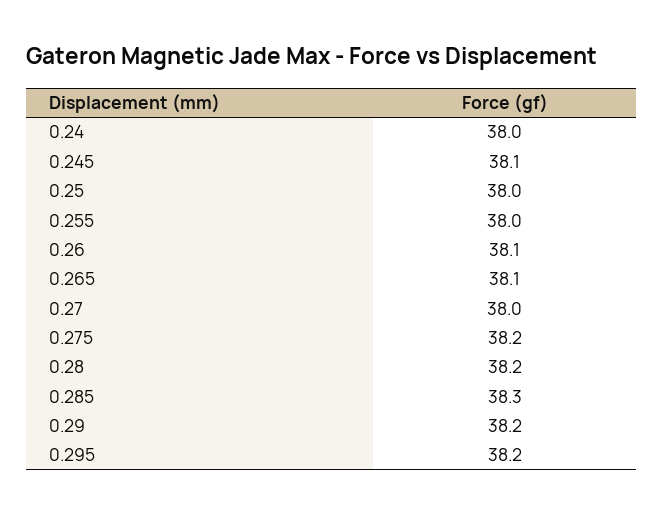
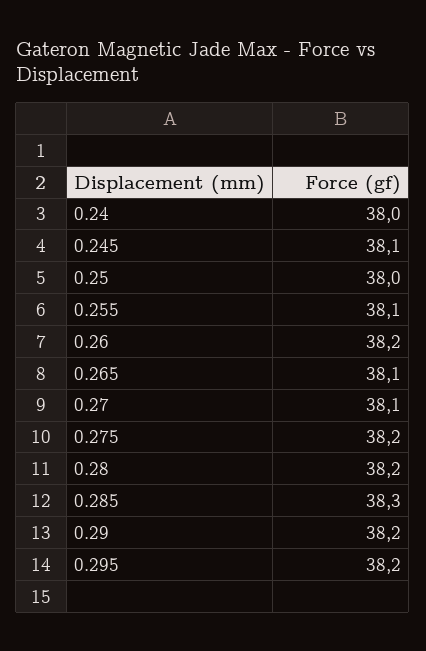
0.255: 38 -> 38.1
0.26: 38.1 -> 38.2
0.27: 38 -> 38.1

